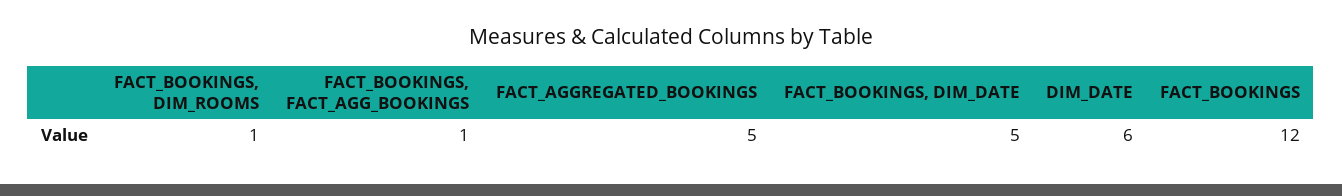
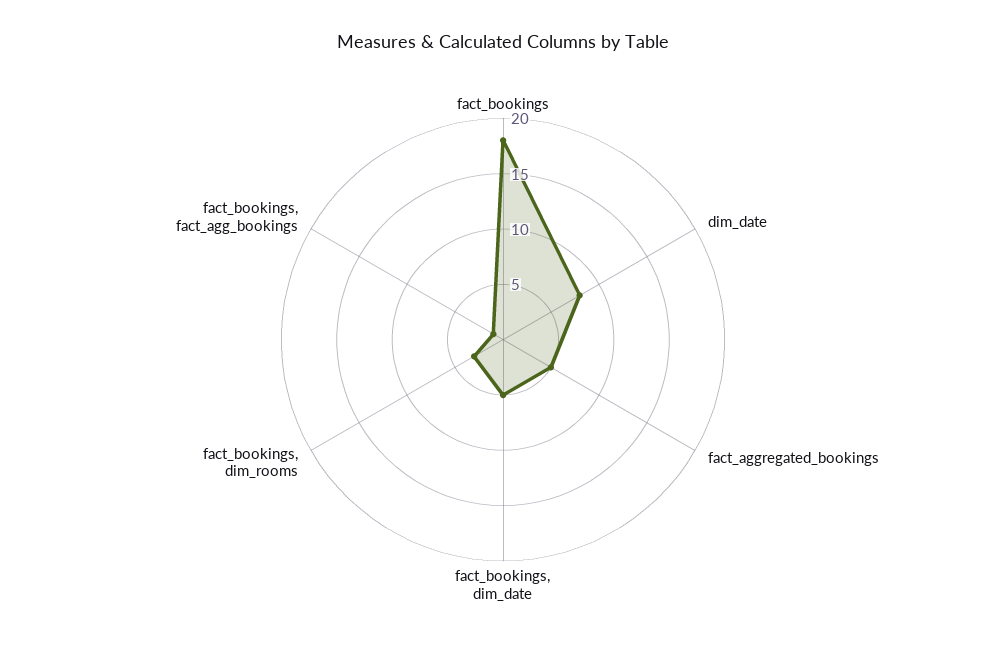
FACT_BOOKINGS, DIM_ROOMS: 1 -> 3
DIM_DATE: 6 -> 8
FACT_BOOKINGS: 12 -> 18

